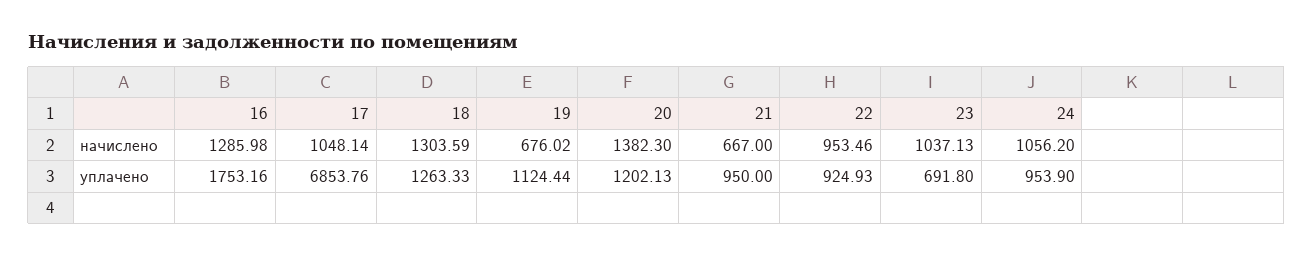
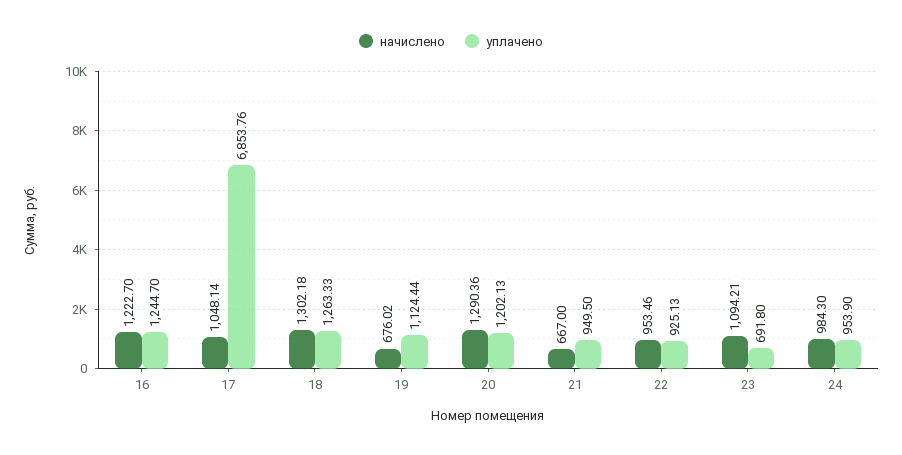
начислено, 16: 1285.98 -> 1222.7
начислено, 18: 1303.59 -> 1302.18
начислено, 20: 1382.3 -> 1290.36
начислено, 23: 1037.13 -> 1094.21
начислено, 24: 1056.2 -> 984.3
уплачено, 16: 1753.16 -> 1244.7
уплачено, 21: 950 -> 949.5
уплачено, 22: 924.93 -> 925.13

